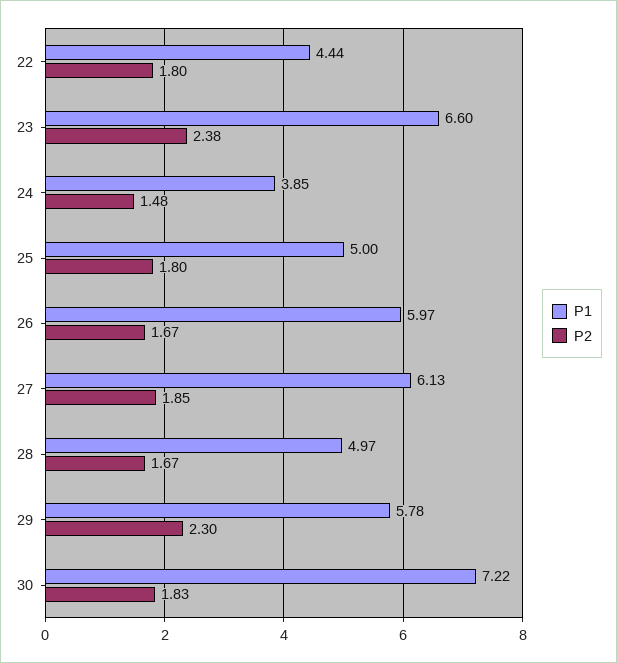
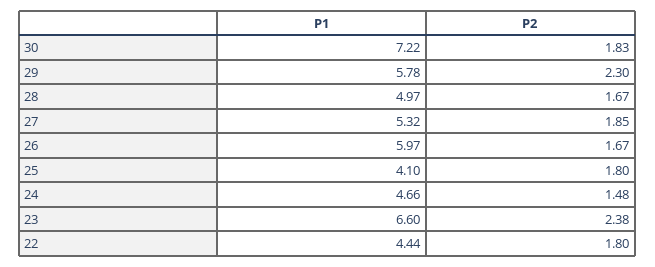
P1, 24: 3.85 -> 4.66
P1, 25: 5 -> 4.1
P1, 27: 6.13 -> 5.32

